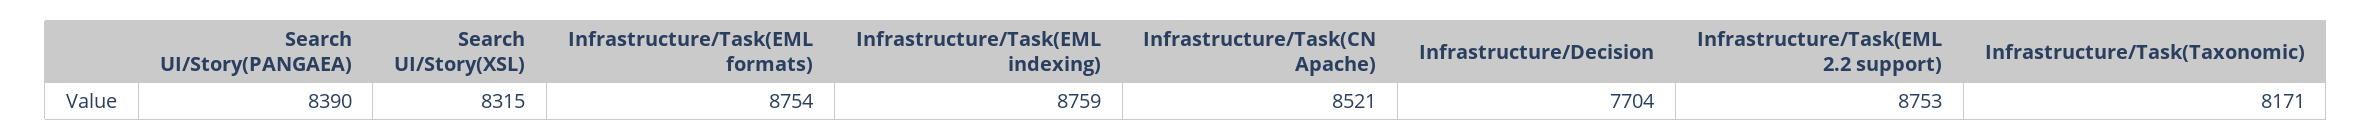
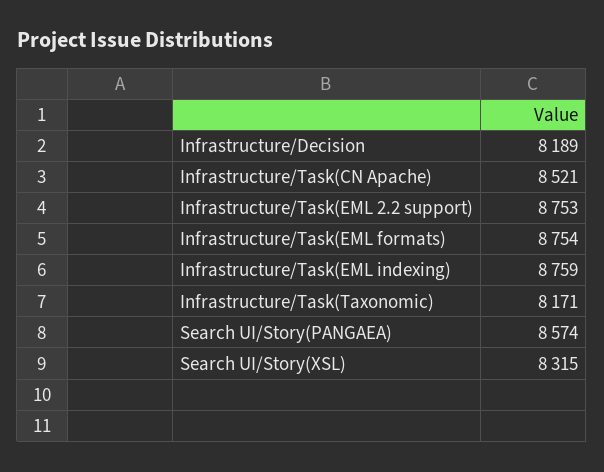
Search UI/Story(PANGAEA): 8390 -> 8574
Infrastructure/Decision: 7704 -> 8189

